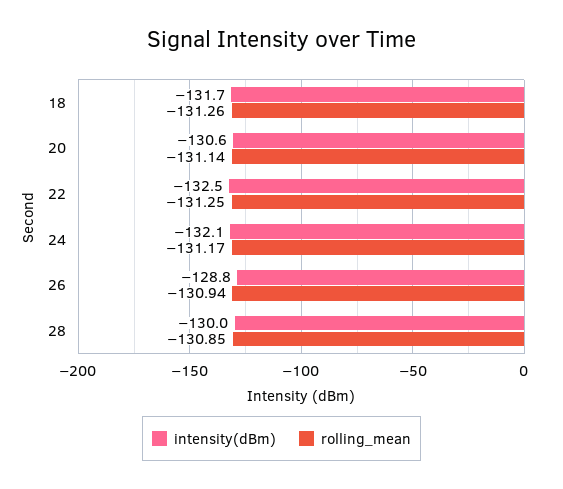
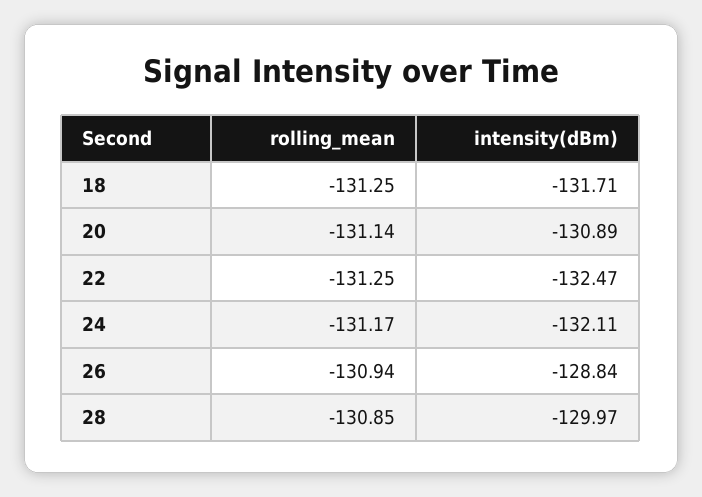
rolling_mean, 18: -131.26 -> -131.25
intensity(dBm), 20: -130.6 -> -130.89

